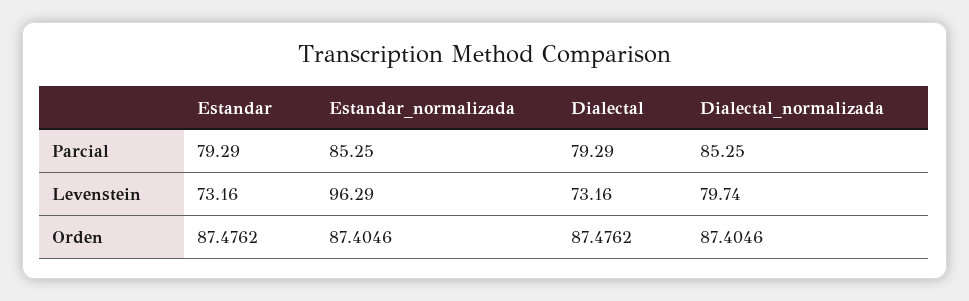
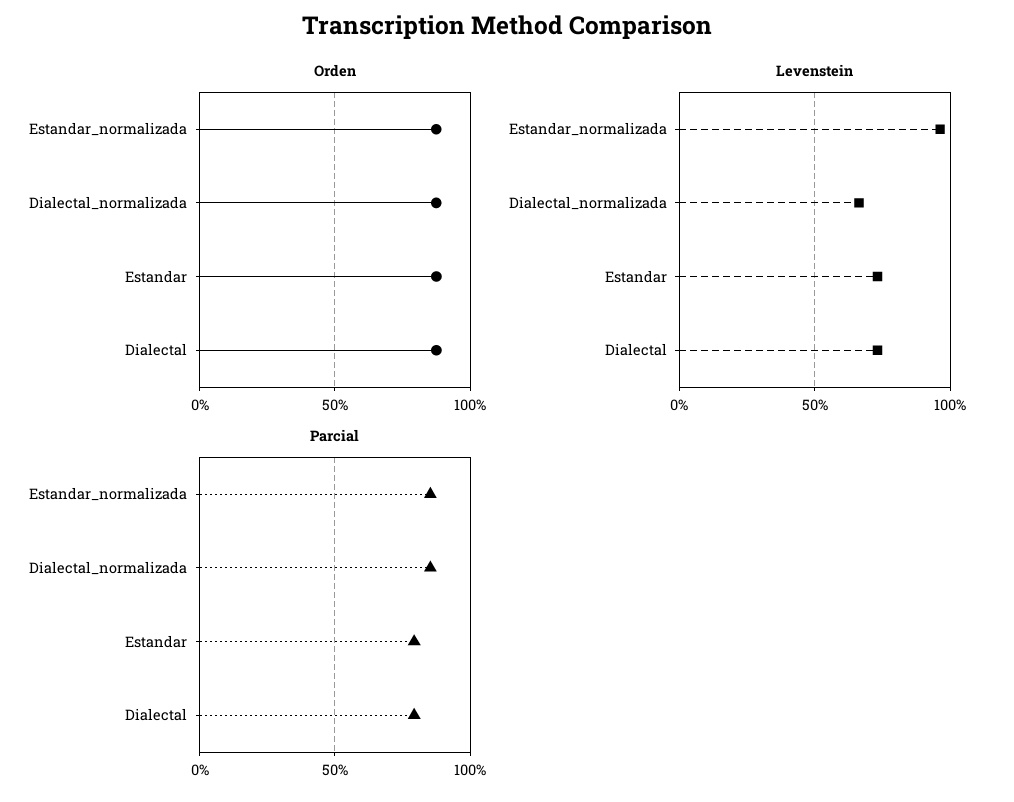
Levenstein, Dialectal_normalizada: 79.74 -> 65

